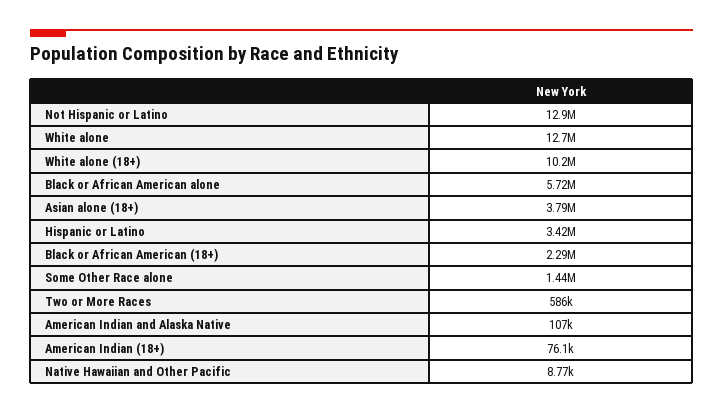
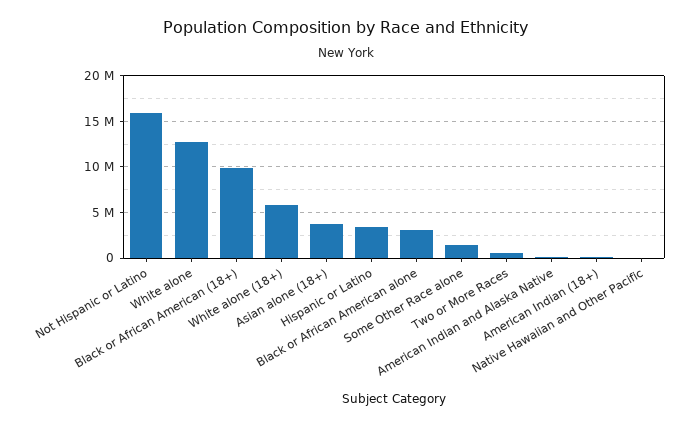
Not Hispanic or Latino: 12900000 -> 16000000
White alone (18+): 10200000 -> 6000000
Black or African American alone: 5720000 -> 3000000
Black or African American (18+): 2290000 -> 10000000

